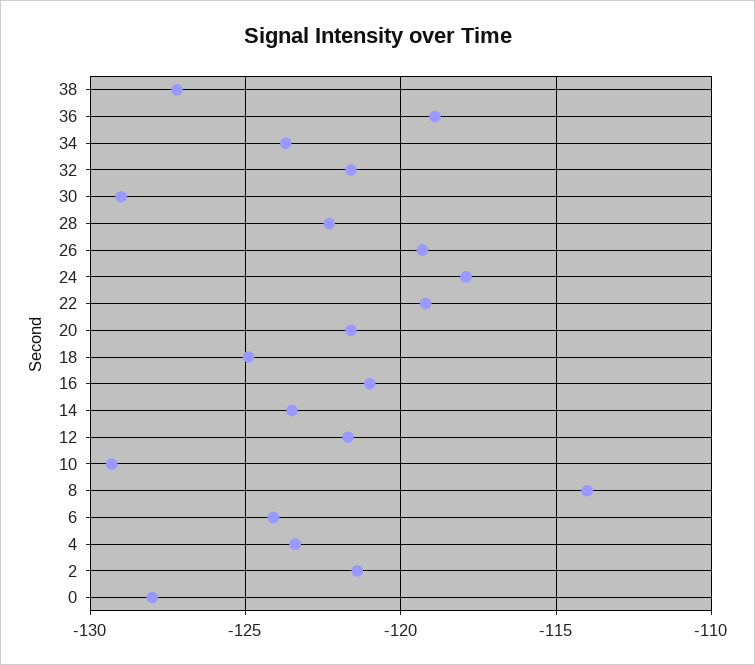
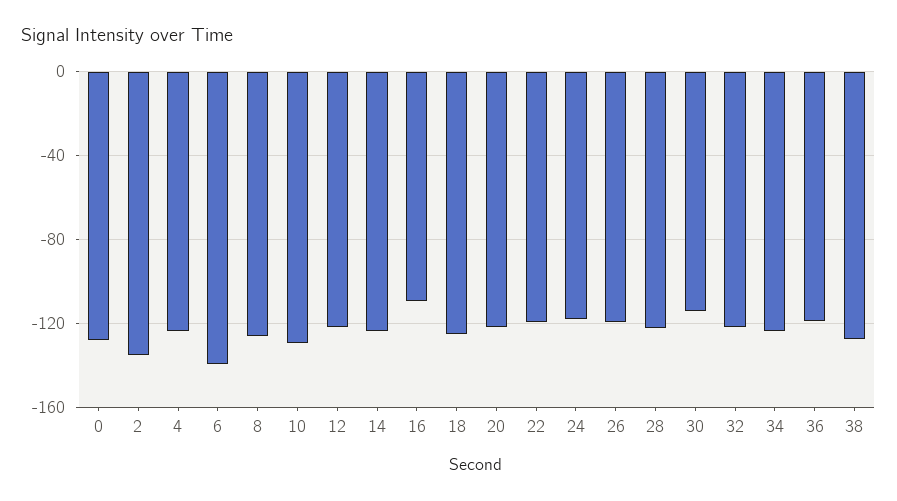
30: -129 -> -115
16: -121 -> -110
8: -114 -> -125
6: -124 -> -140
2: -121.5 -> -135

